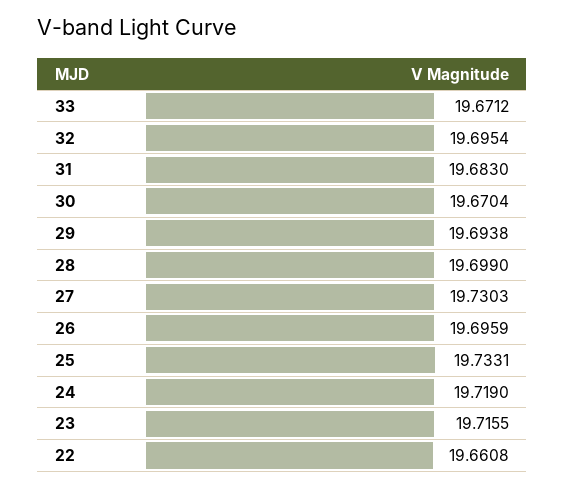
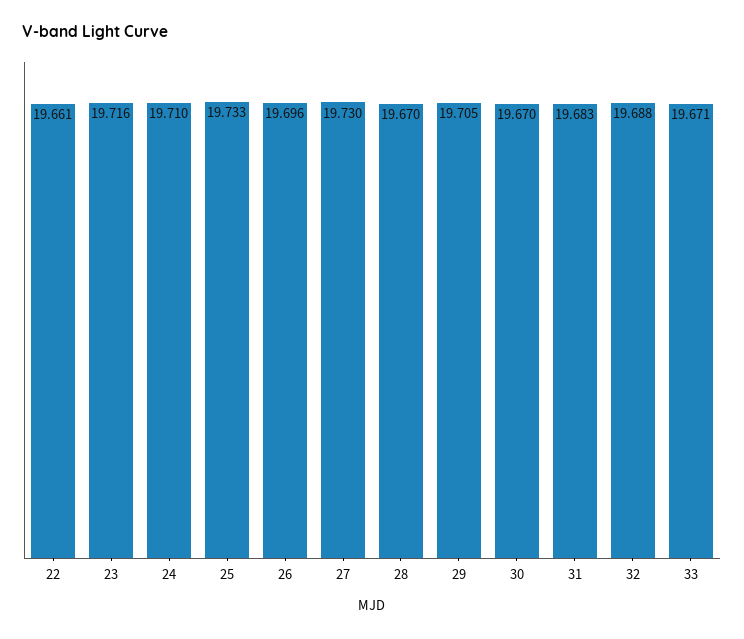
32: 19.6954 -> 19.688
29: 19.6938 -> 19.705
28: 19.699 -> 19.67
24: 19.719 -> 19.71

